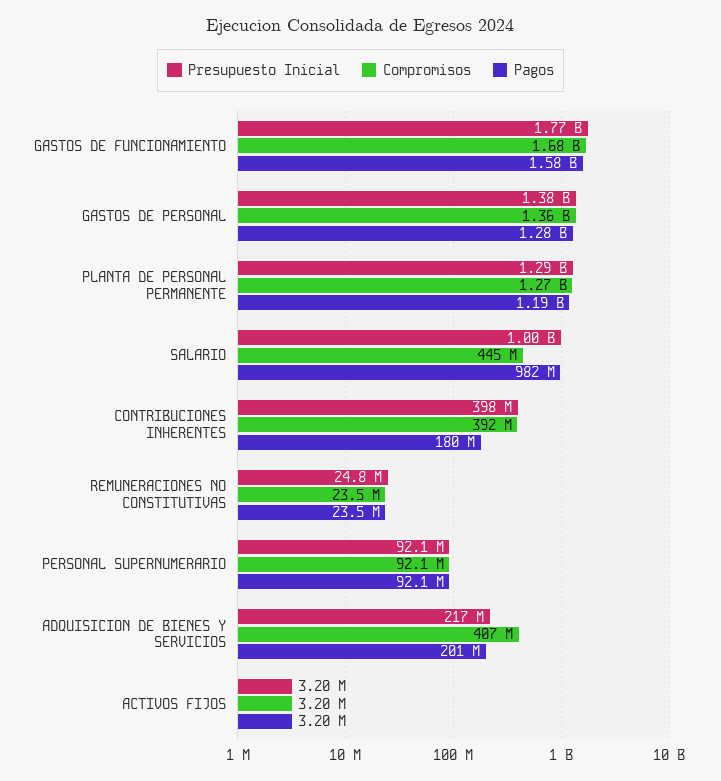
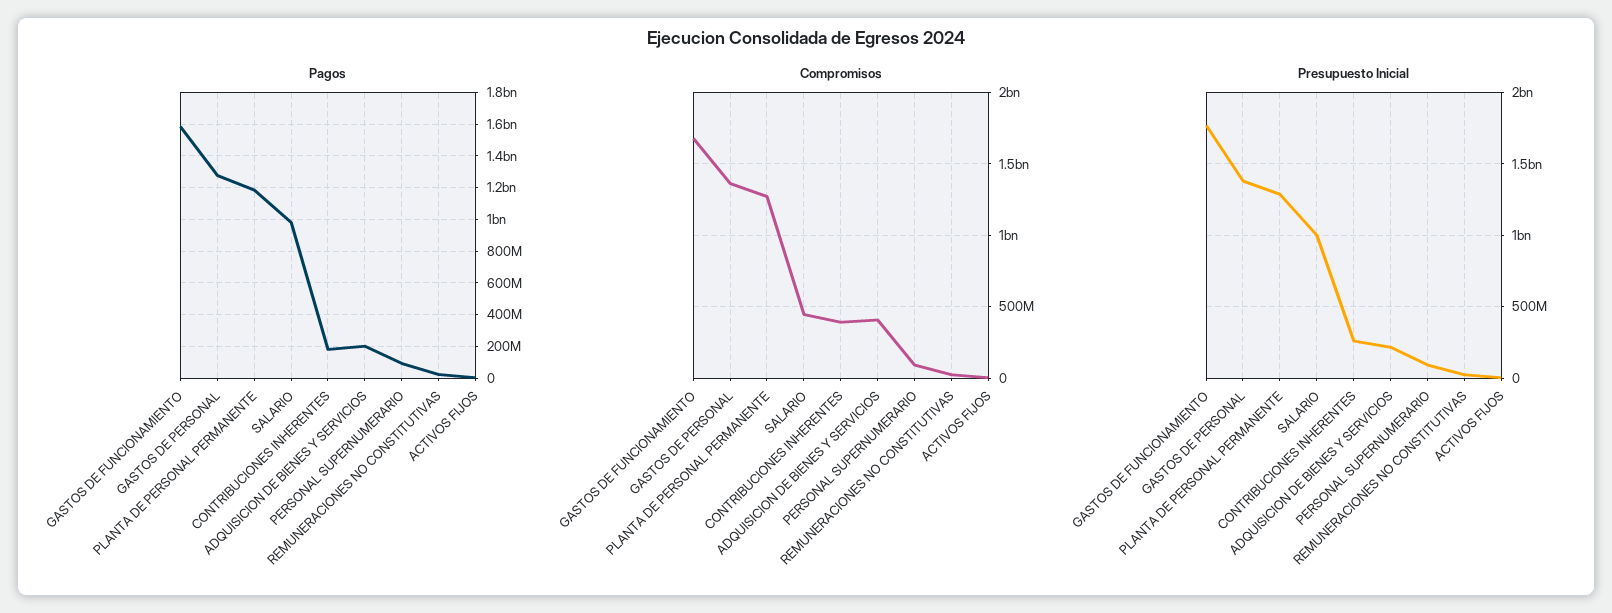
Presupuesto Inicial, CONTRIBUCIONES INHERENTES: 398000000 -> 250000000

